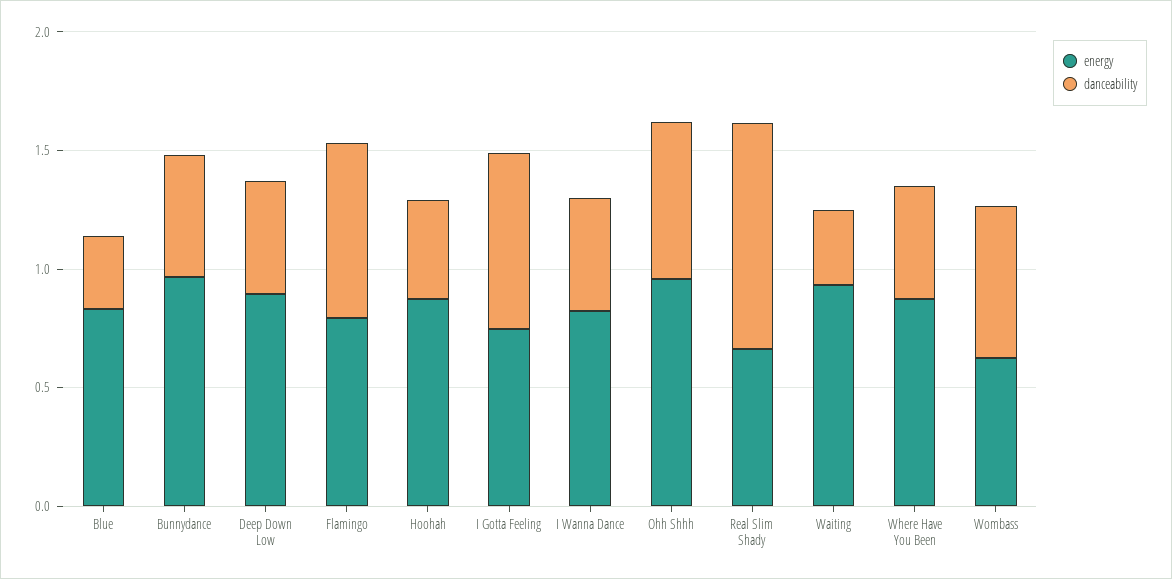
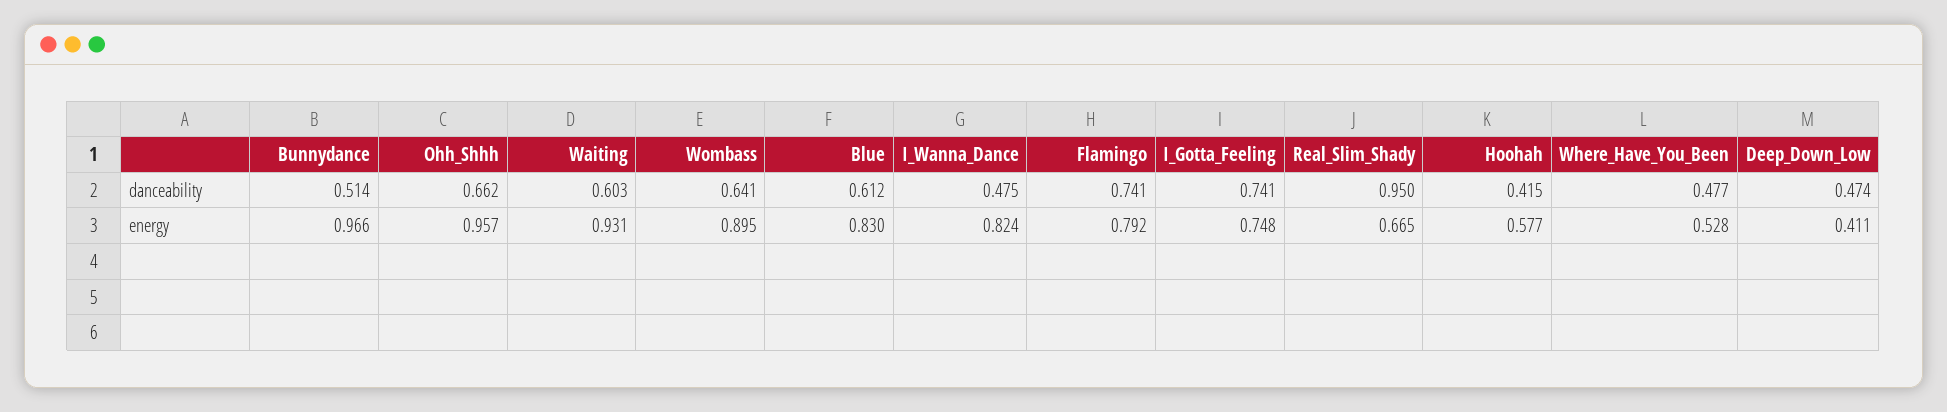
danceability, Blue: 0.3 -> 0.612
energy, Deep Down Low: 0.9 -> 0.411
energy, Hoohah: 0.9 -> 0.577
danceability, Waiting: 0.3 -> 0.603
energy, Where Have You Been: 0.9 -> 0.528
energy, Wombass: 0.6 -> 0.895

